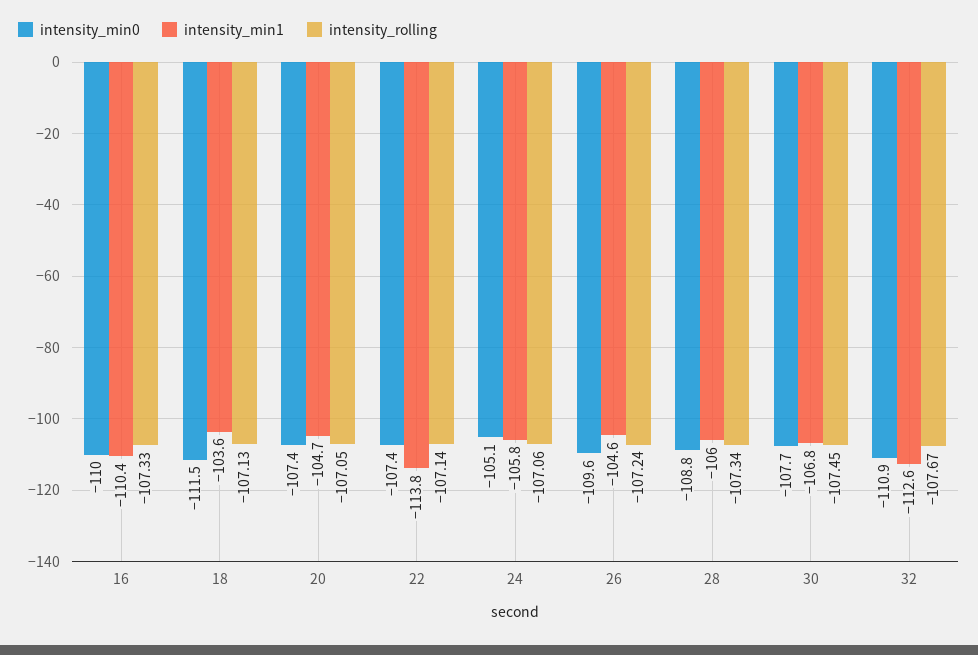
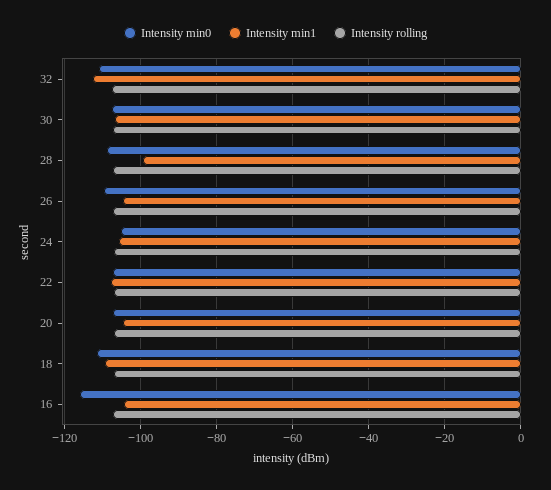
intensity_min0, 16: -110 -> -116
intensity_min1, 16: -110.4 -> -104
intensity_min1, 18: -103.6 -> -110
intensity_min1, 22: -113.8 -> -108
intensity_min1, 28: -106 -> -100

